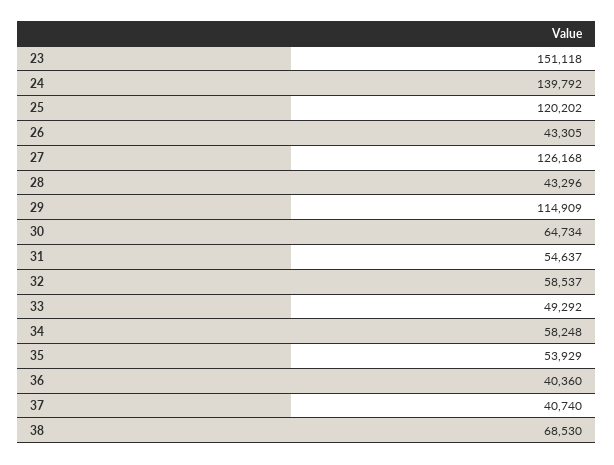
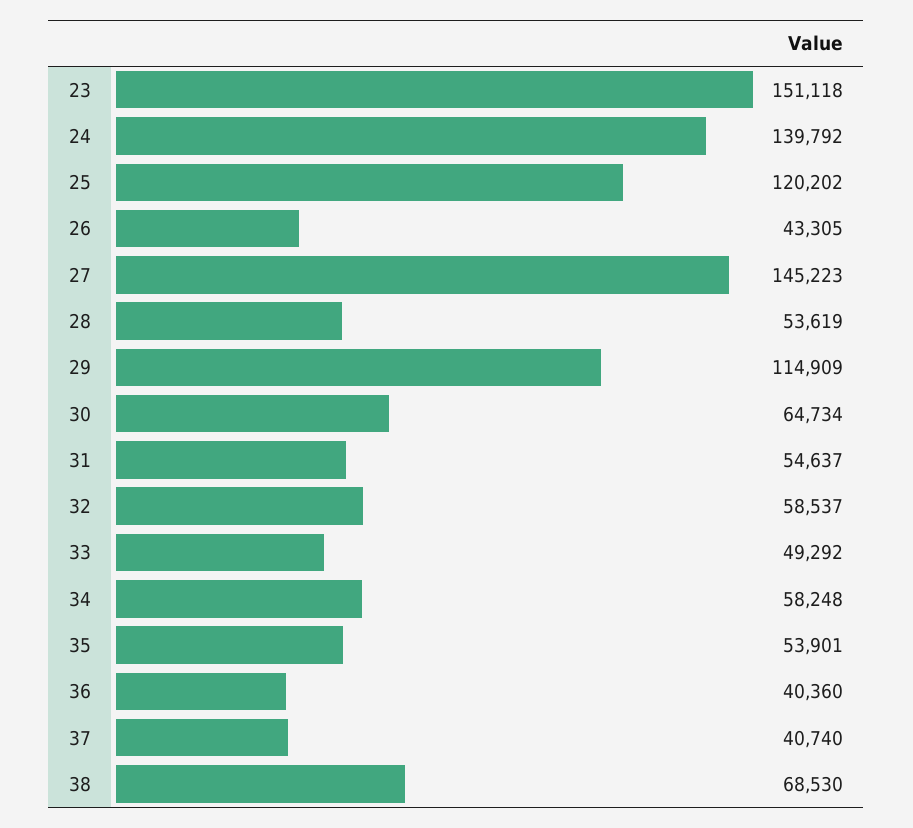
27: 126168 -> 145223
28: 43296 -> 53619
35: 53929 -> 53901

